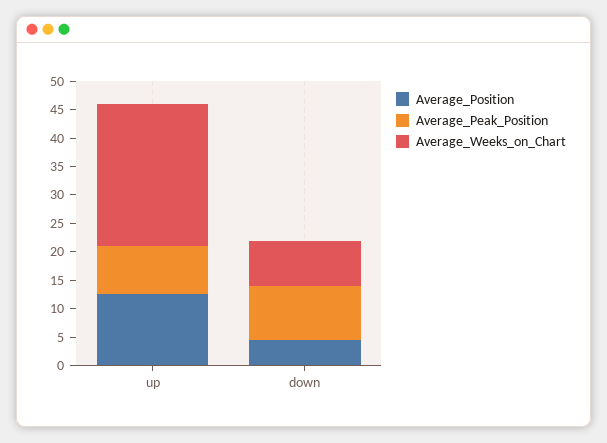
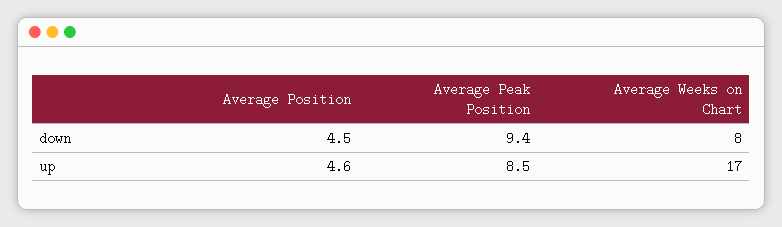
Average_Position, up: 12.5 -> 4.6
Average_Weeks_on_Chart, up: 25 -> 17

